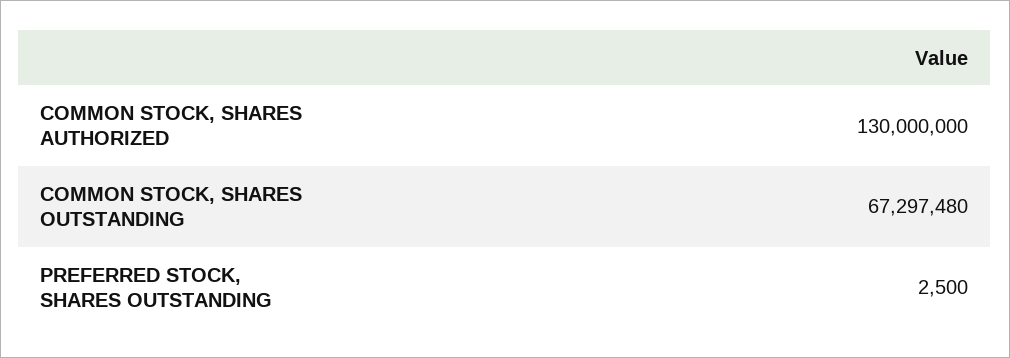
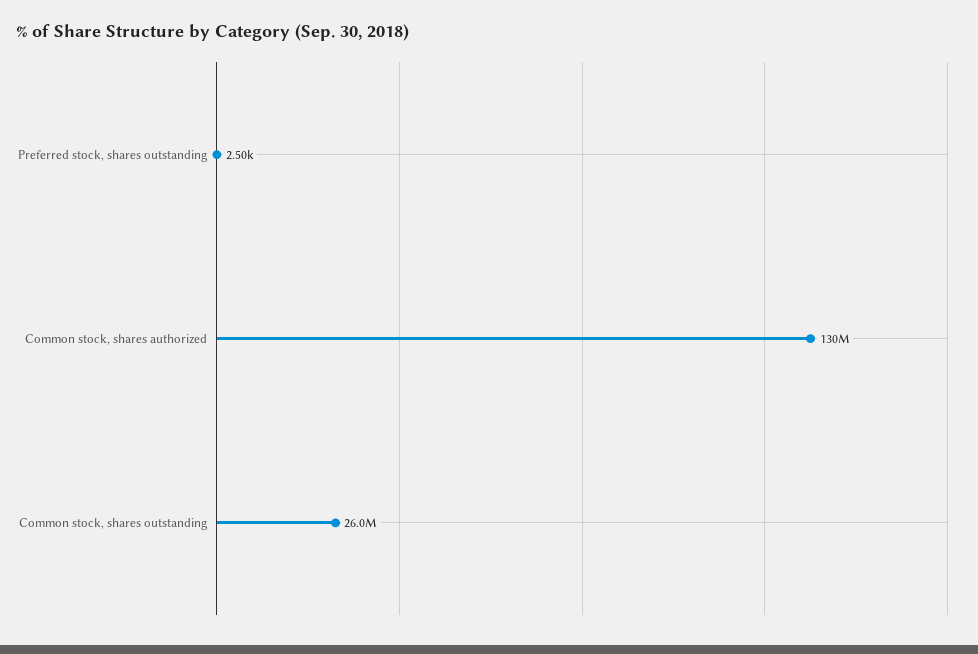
COMMON STOCK, SHARES OUTSTANDING: 67297480 -> 26000000

